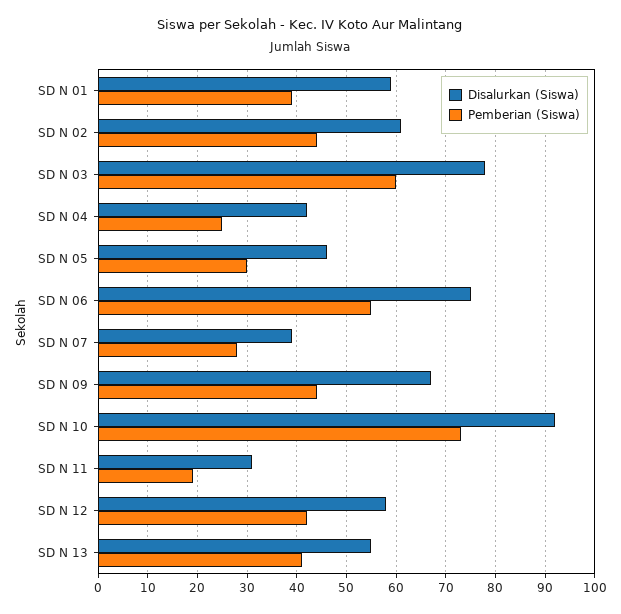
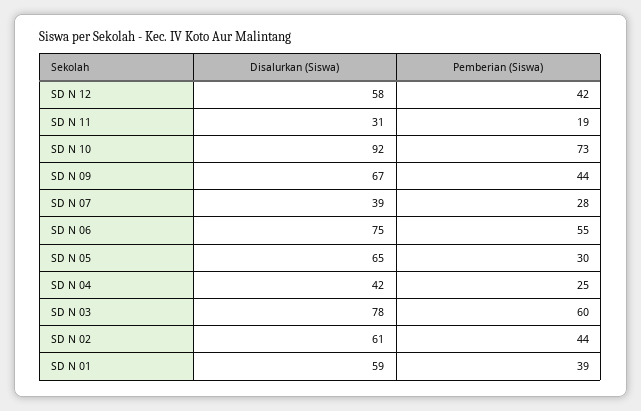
Disalurkan (Siswa), SD N 05: 45 -> 65
Disalurkan (Siswa), SD N 13: 55 -> none
Pemberian (Siswa), SD N 13: 40 -> none

